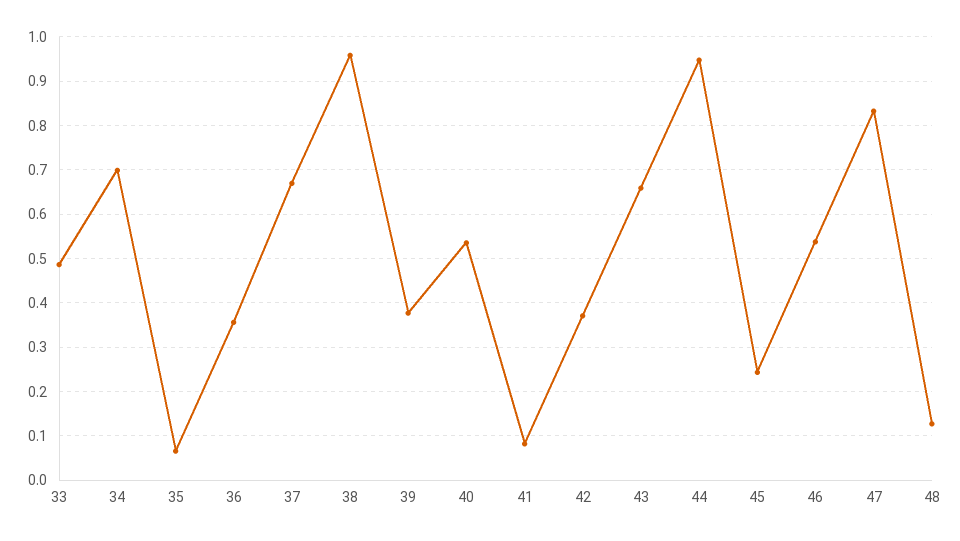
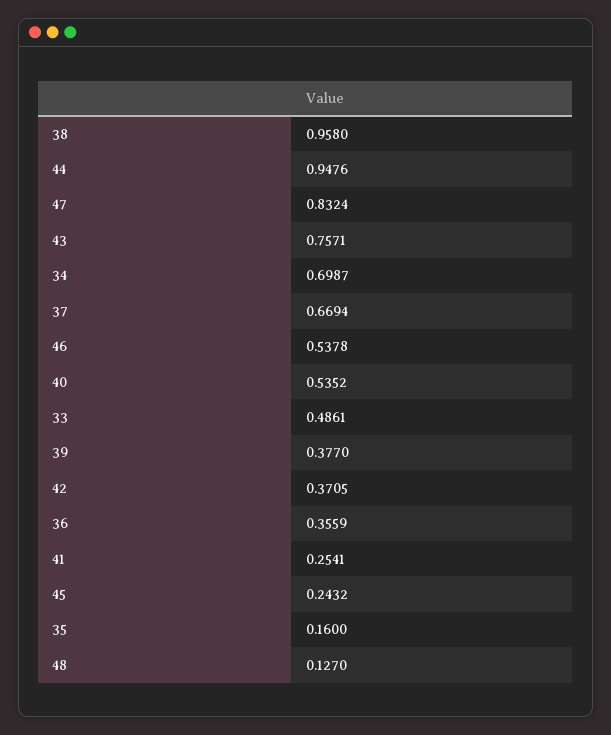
35: 0.06 -> 0.16
41: 0.08 -> 0.2541
43: 0.66 -> 0.7571

